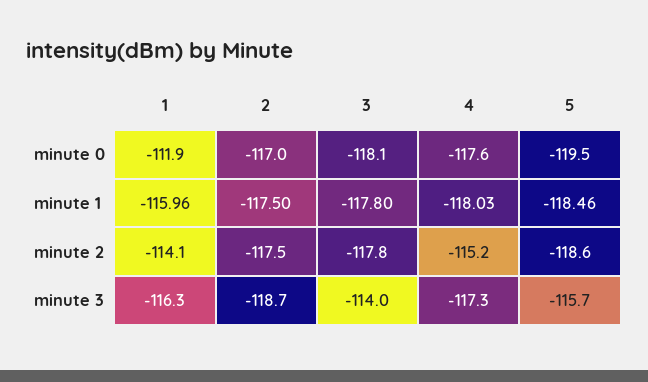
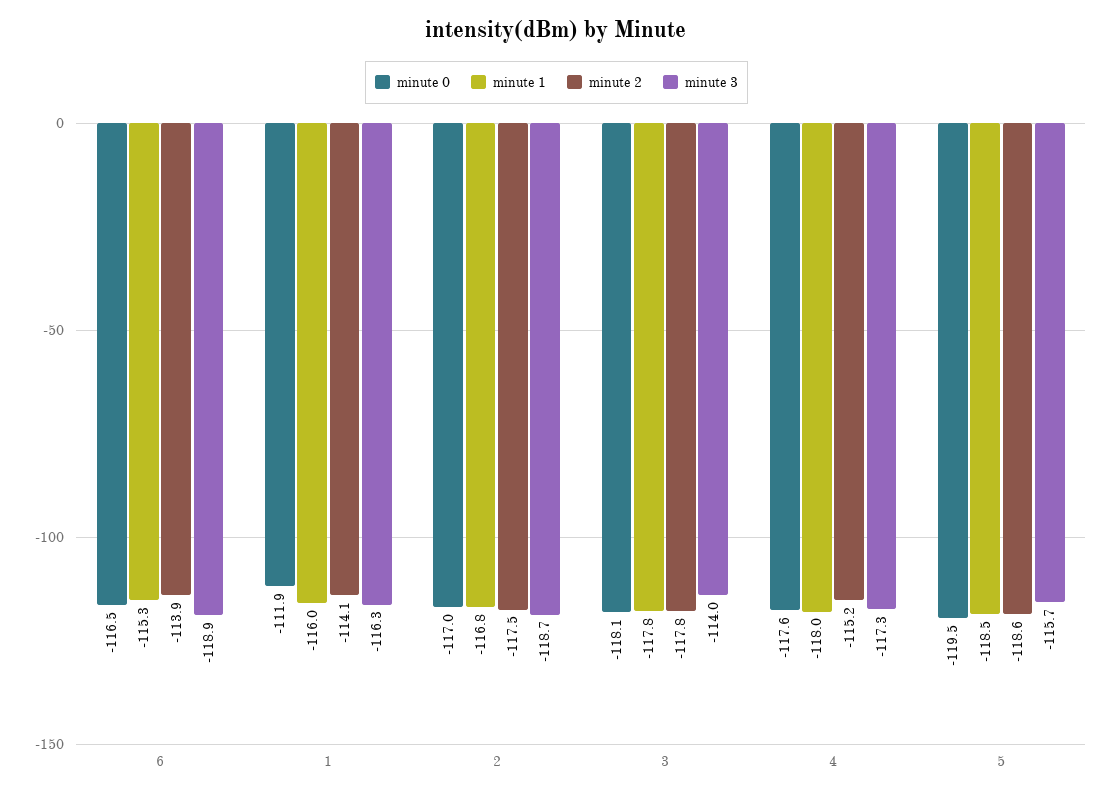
minute 1, 2: -117.5 -> -116.8
minute 0, 6: none -> -116.5
minute 1, 6: none -> -115.3
minute 2, 6: none -> -113.9
minute 3, 6: none -> -118.9

